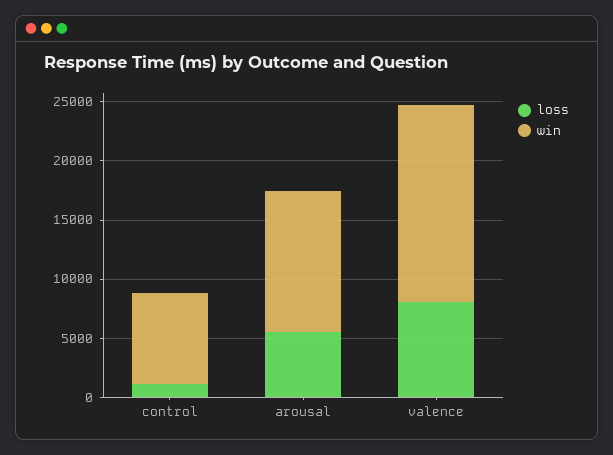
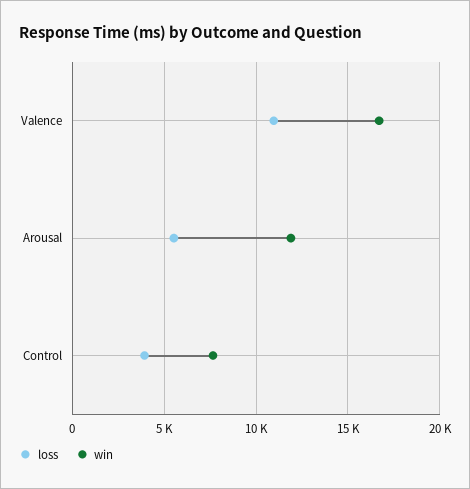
loss, control: 1000 -> 4000
loss, valence: 8000 -> 11000

